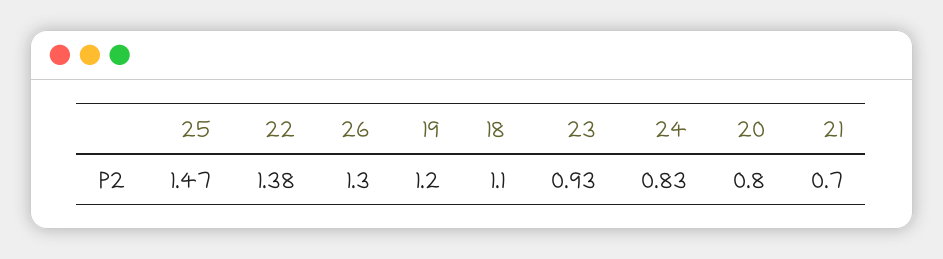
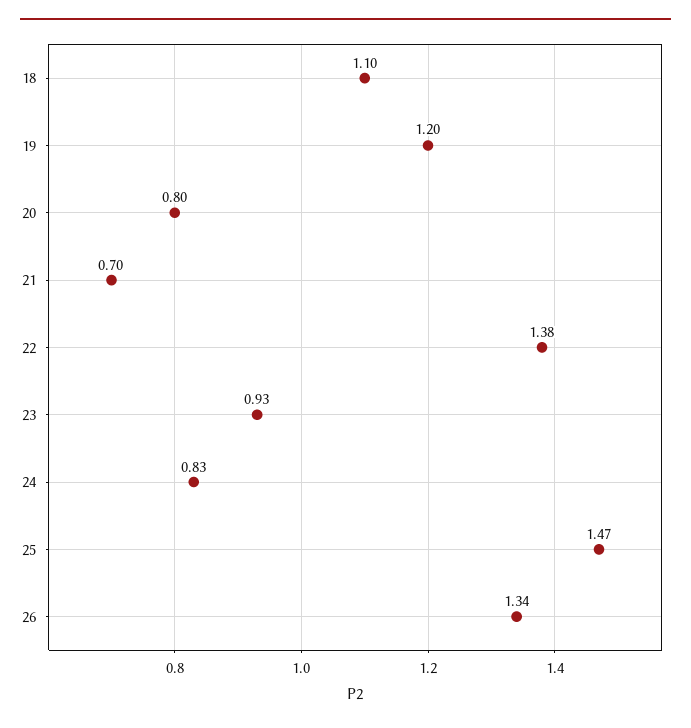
26: 1.3 -> 1.34

